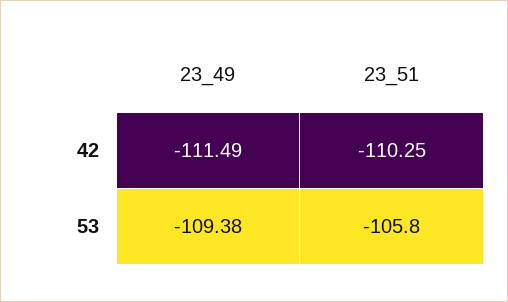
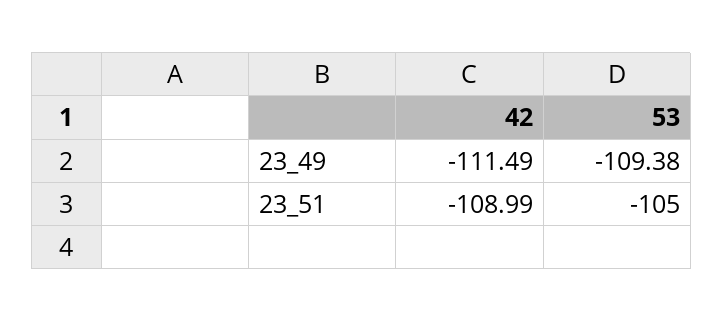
23_51, 42: -110.25 -> -108.99
23_51, 53: -105.8 -> -105

